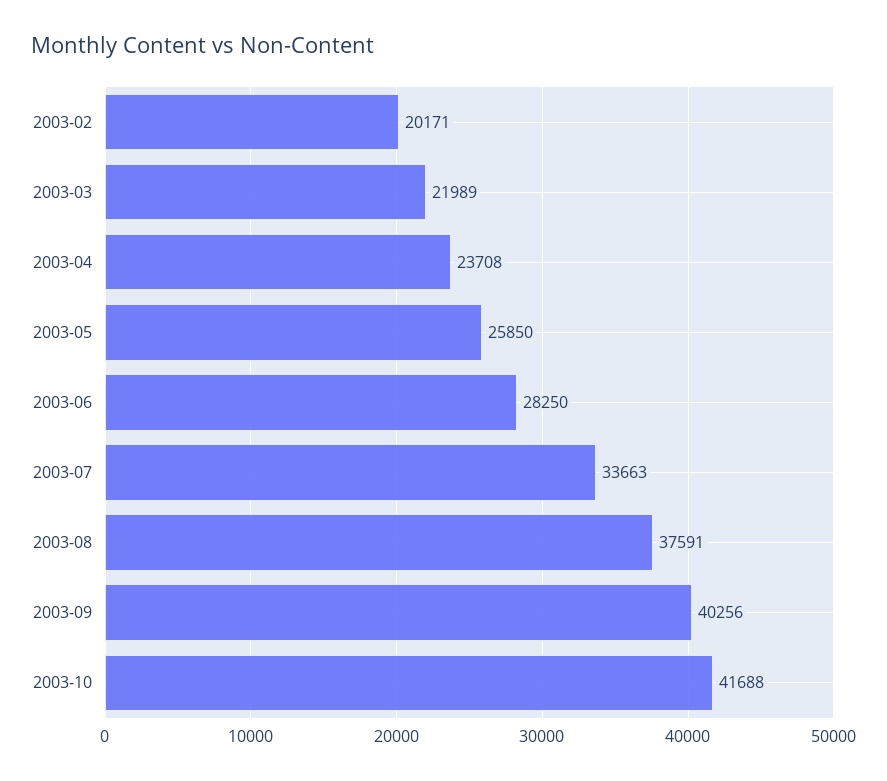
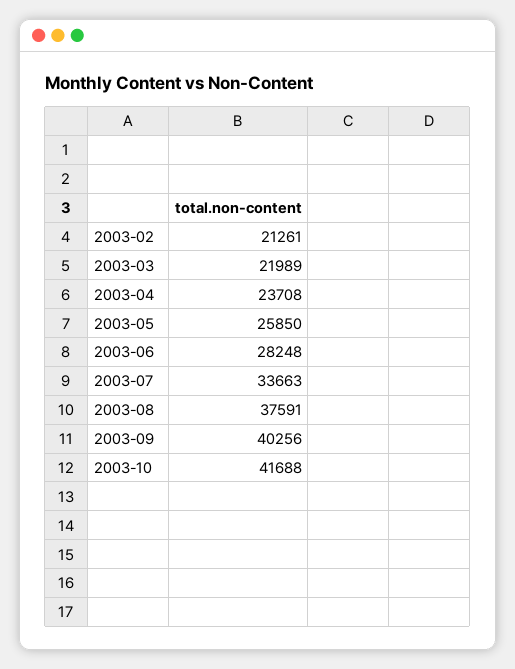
2003-02: 20171 -> 21261
2003-06: 28250 -> 28248

